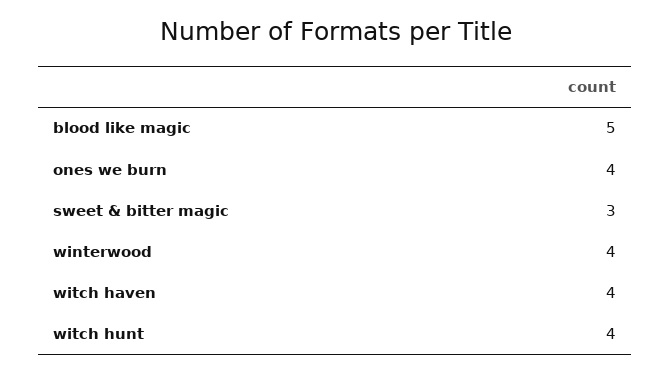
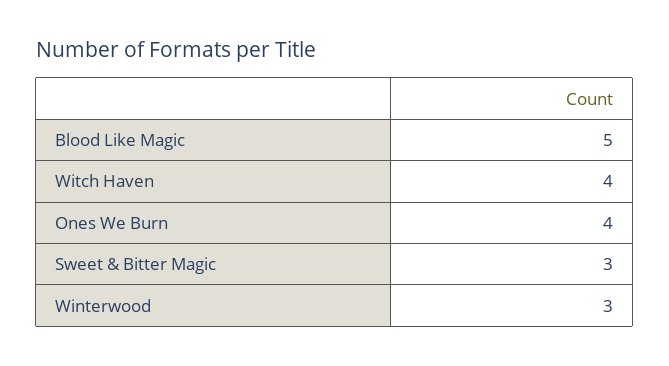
winterwood: 4 -> 3
witch hunt: 4 -> none

